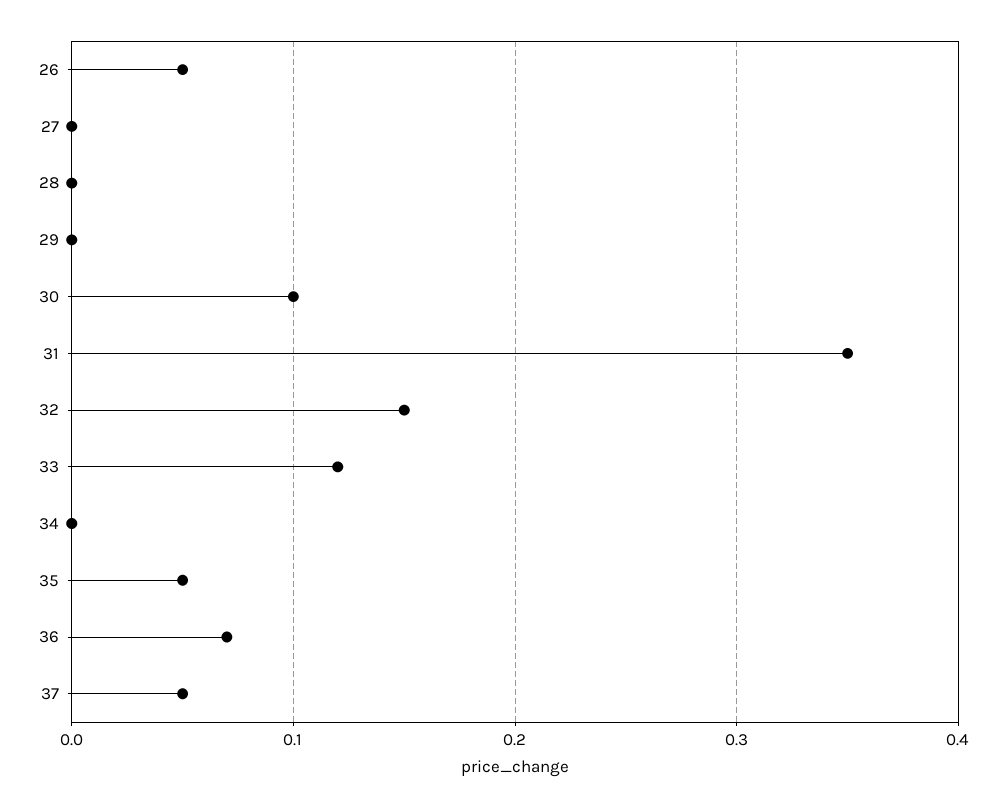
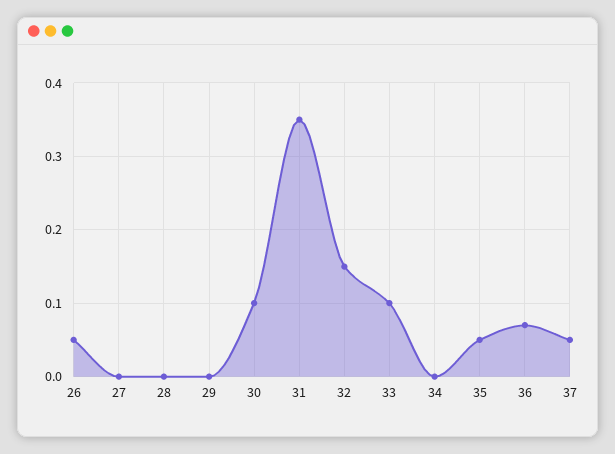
33: 0.12 -> 0.1

